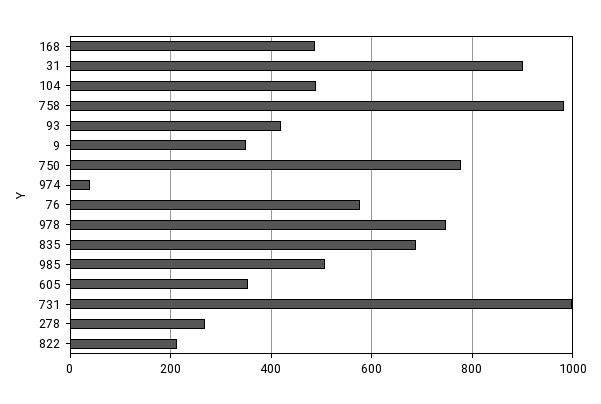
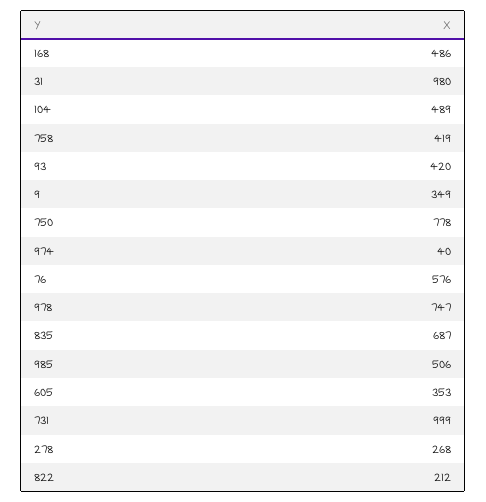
31: 900 -> 980
758: 980 -> 419

